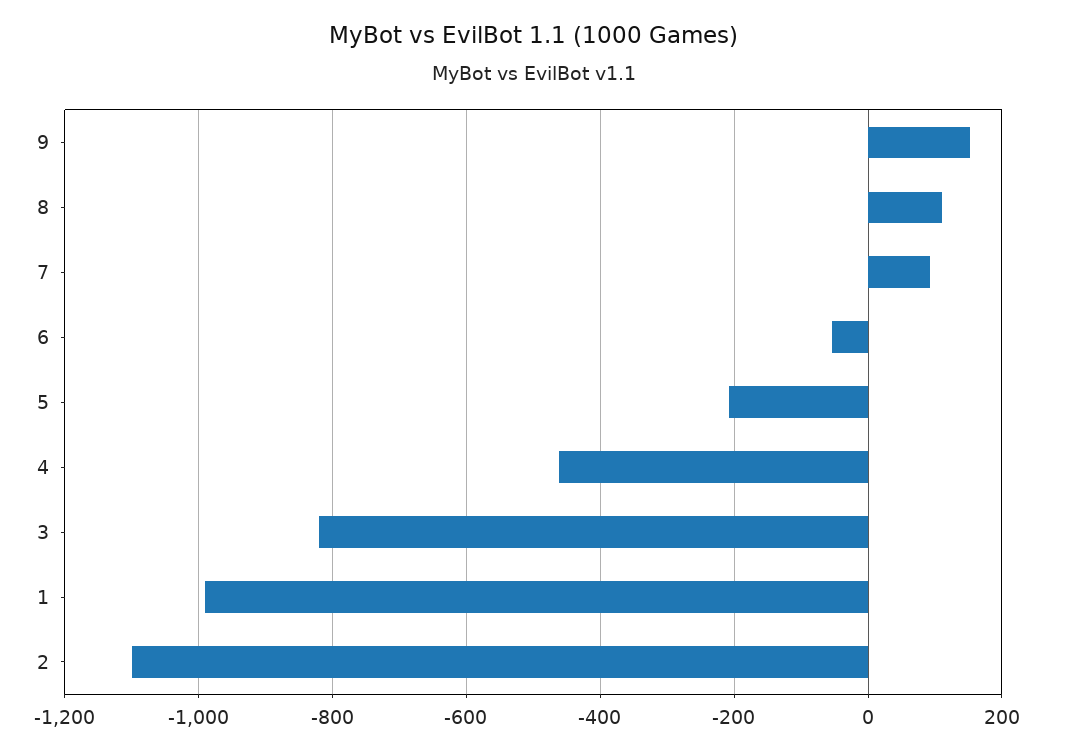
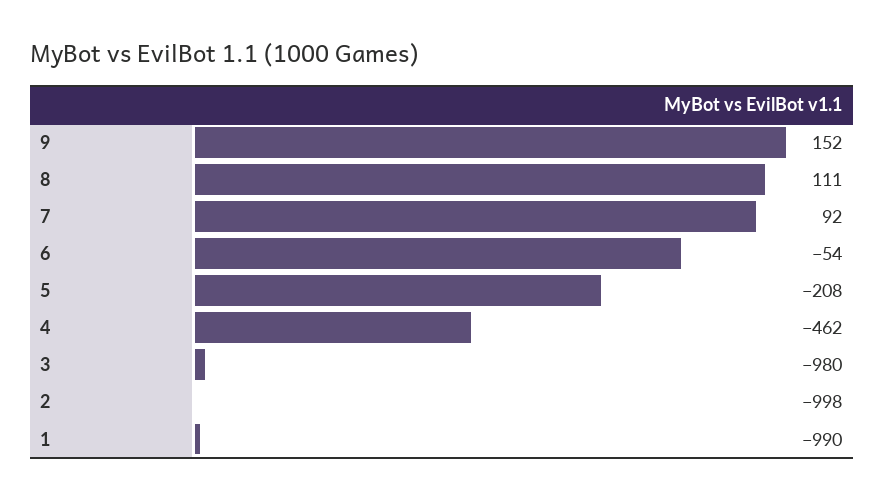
3: -820 -> -980
2: -1100 -> -998

